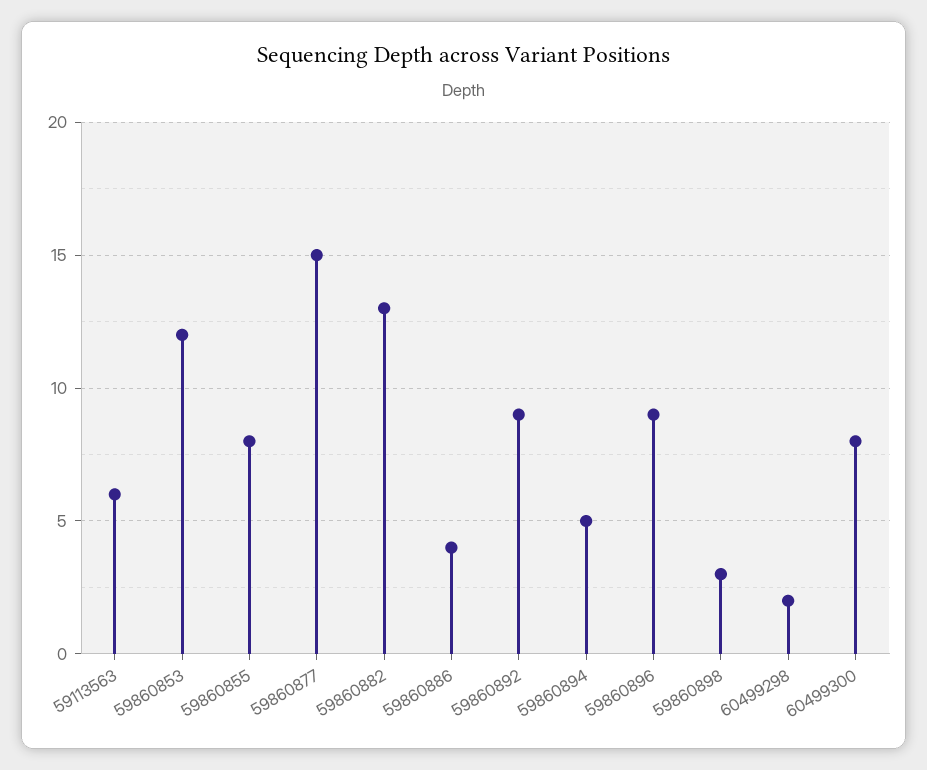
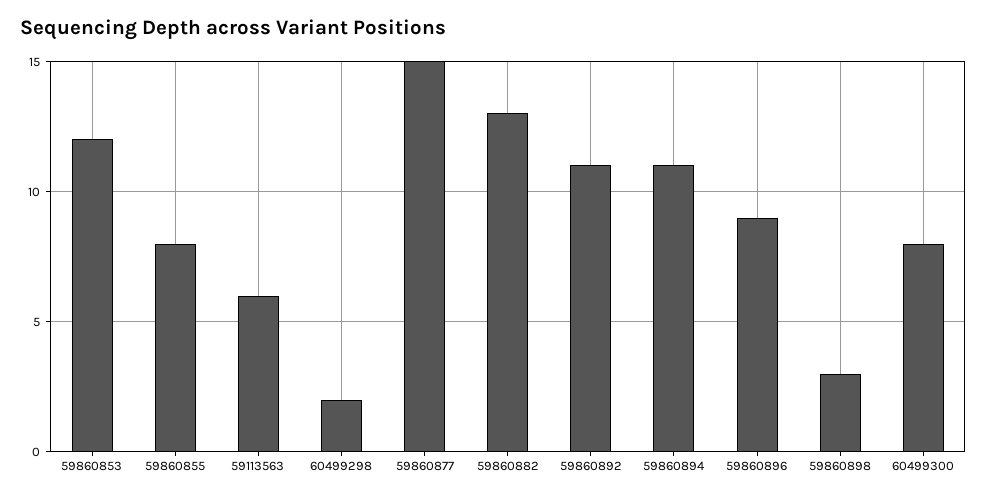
59860886: 4 -> none
59860892: 9 -> 11
59860894: 5 -> 11

